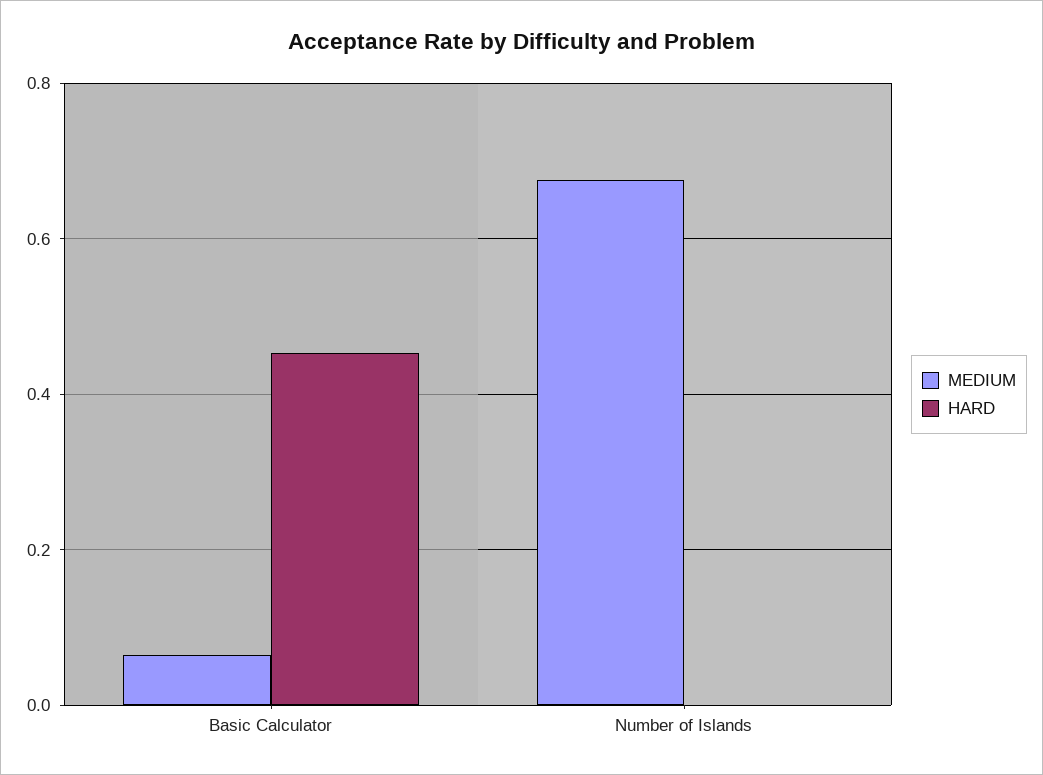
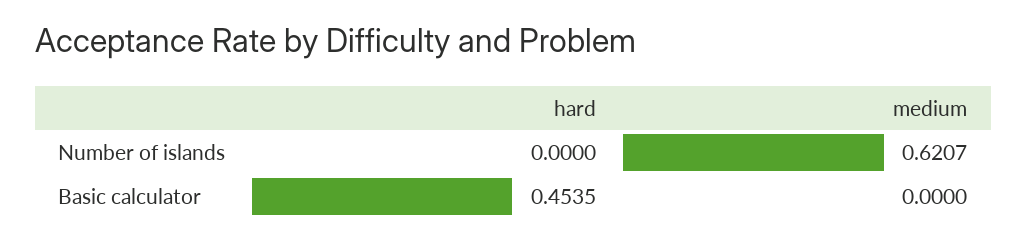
MEDIUM, Basic Calculator: 0.06 -> 0
MEDIUM, Number of Islands: 0.68 -> 0.6207

